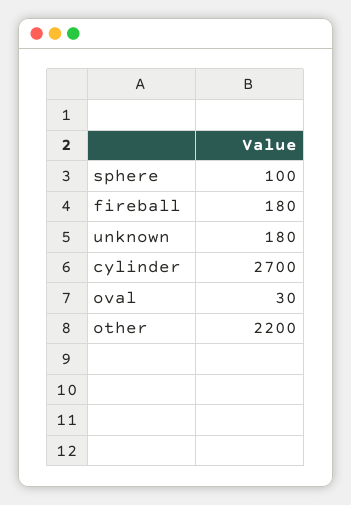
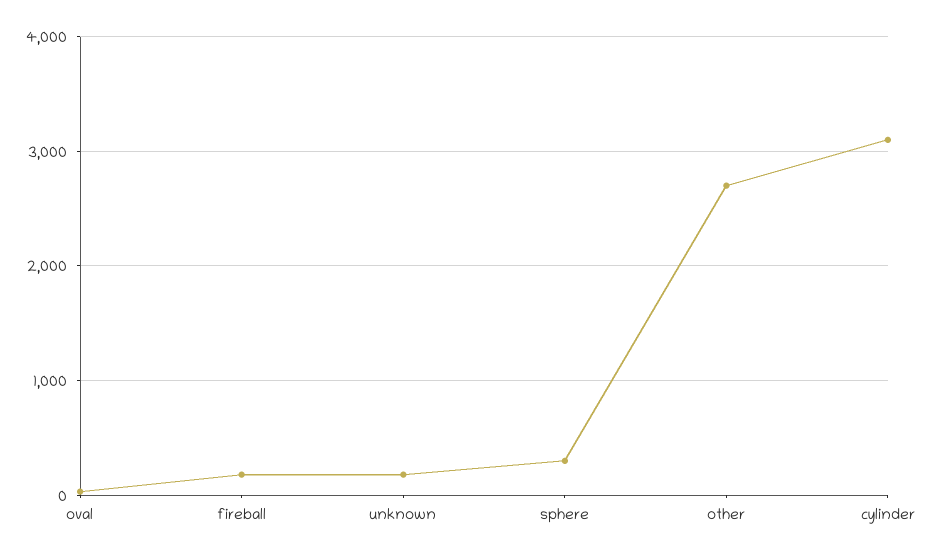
sphere: 100 -> 300
cylinder: 2700 -> 3100
other: 2200 -> 2700

